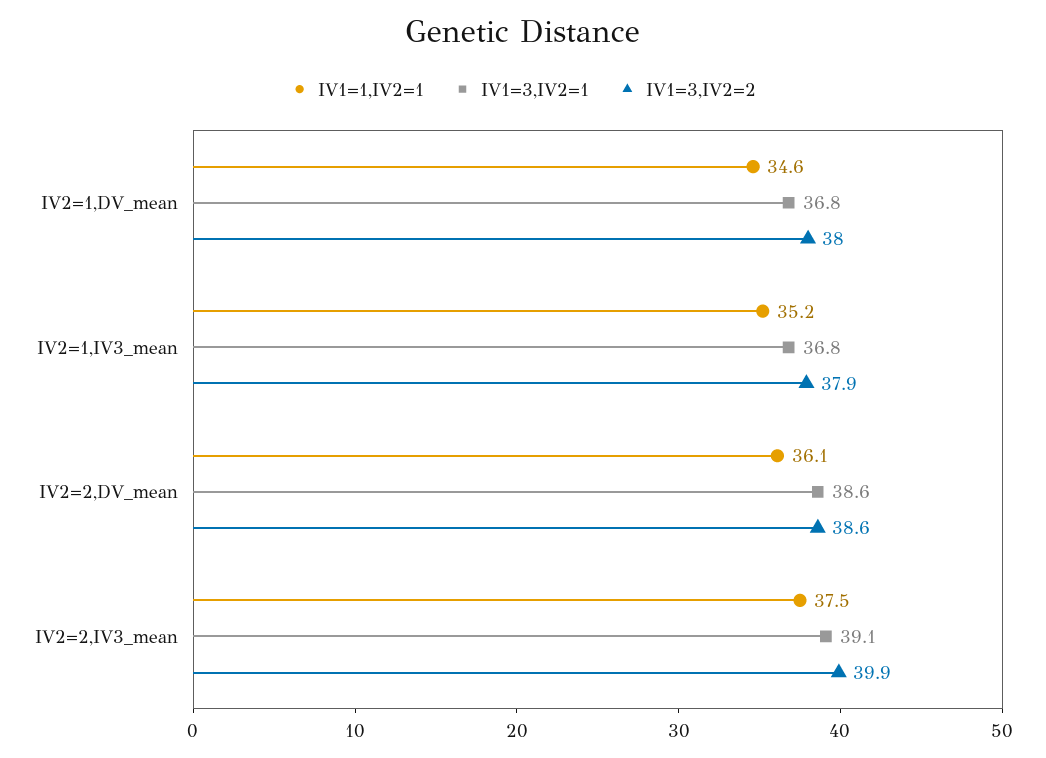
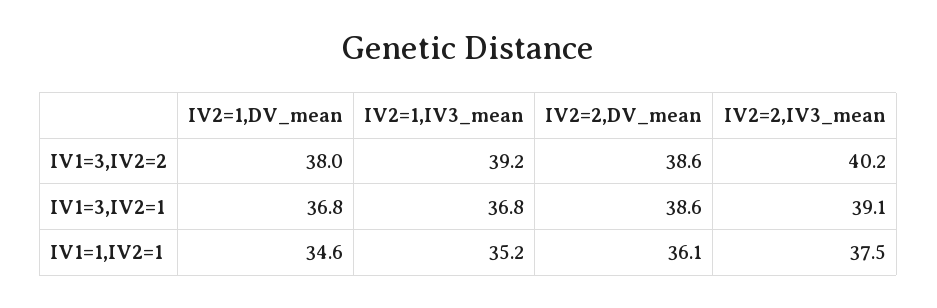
IV1=3,IV2=2, IV2=1,IV3_mean: 37.9 -> 39.2
IV1=3,IV2=2, IV2=2,IV3_mean: 39.9 -> 40.2

